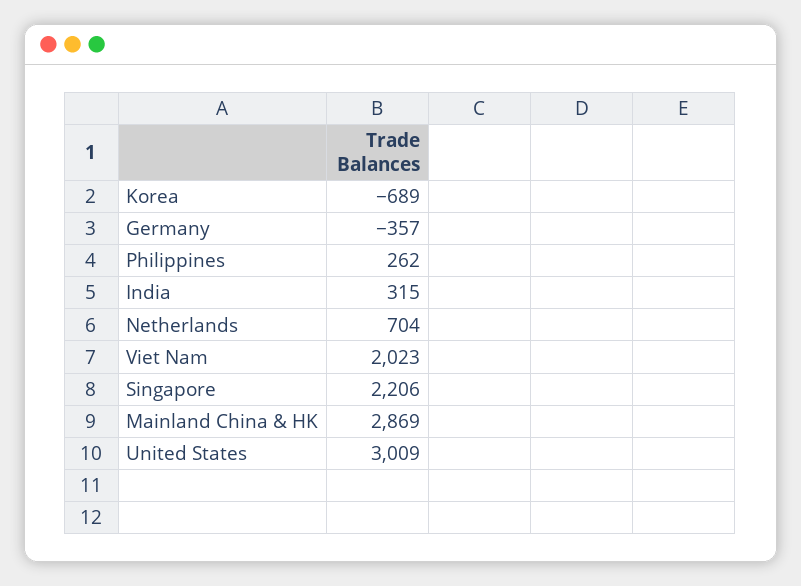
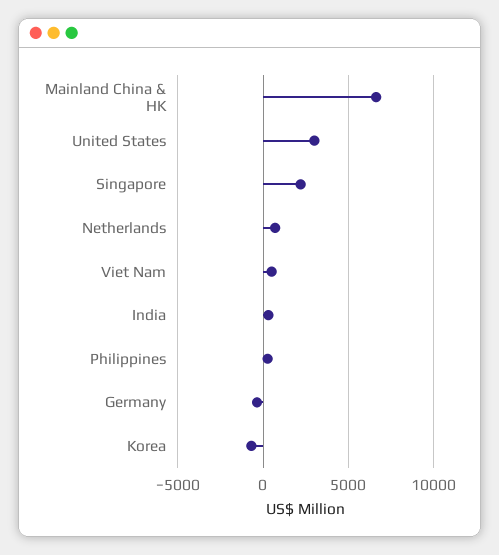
Viet Nam: 2023 -> 500
Mainland China & HK: 2869 -> 6500

